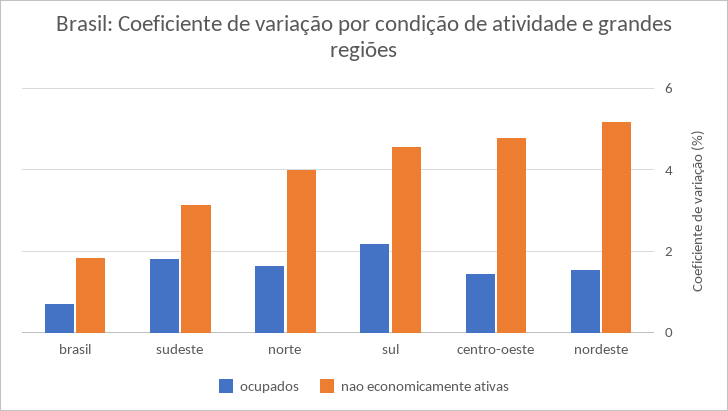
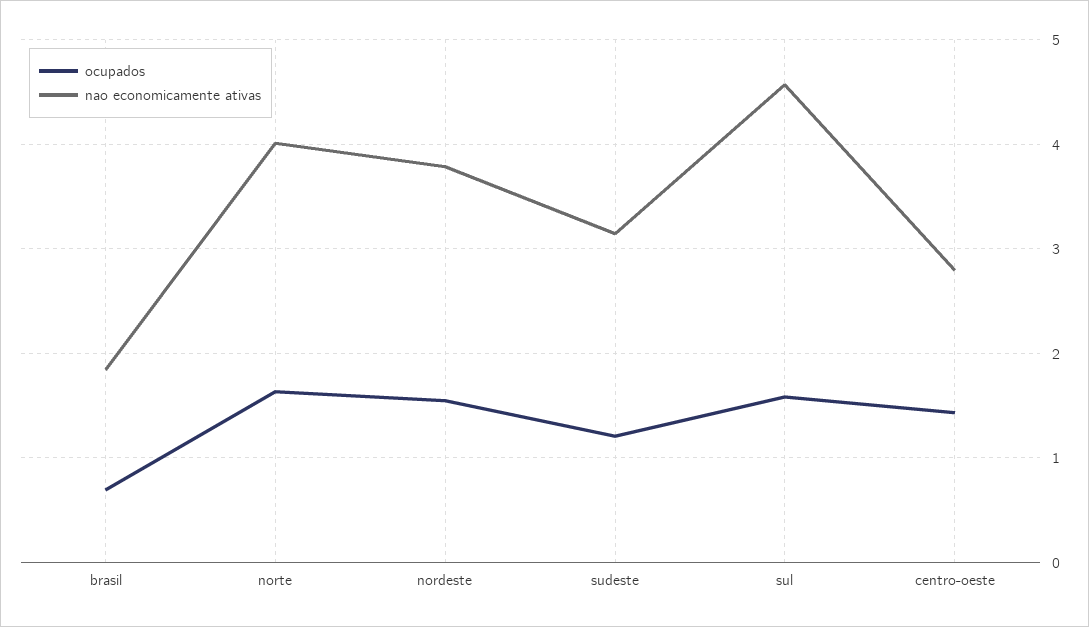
ocupados, sudeste: 1.8 -> 1.2
ocupados, sul: 2.2 -> 1.6
nao economicamente ativas, centro-oeste: 4.8 -> 2.8
nao economicamente ativas, nordeste: 5.2 -> 3.8

